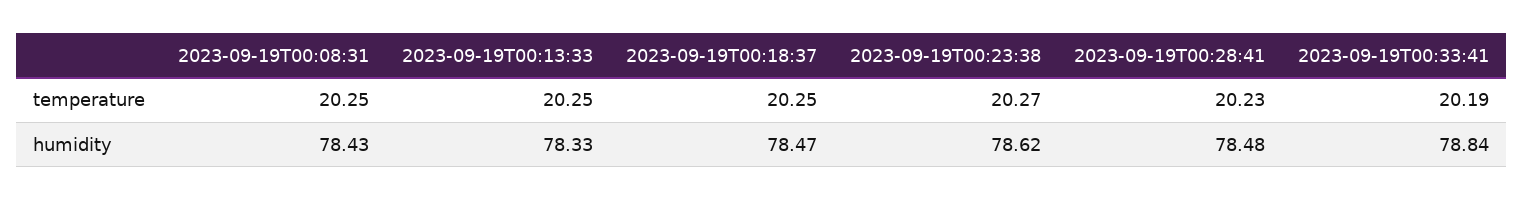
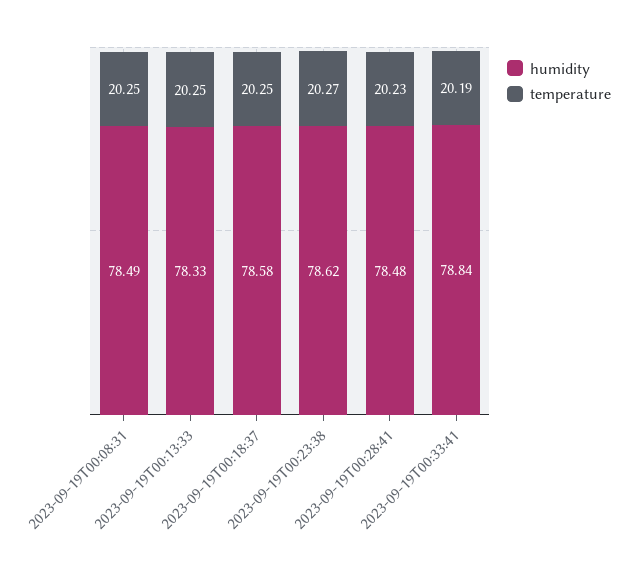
humidity, 2023-09-19T00:08:31: 78.43 -> 78.49
humidity, 2023-09-19T00:18:37: 78.47 -> 78.58

